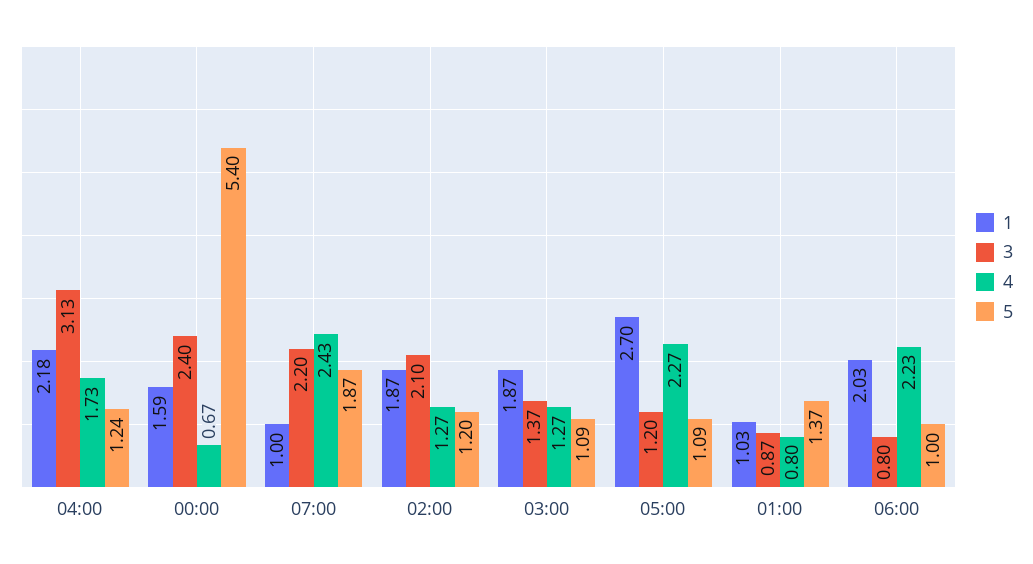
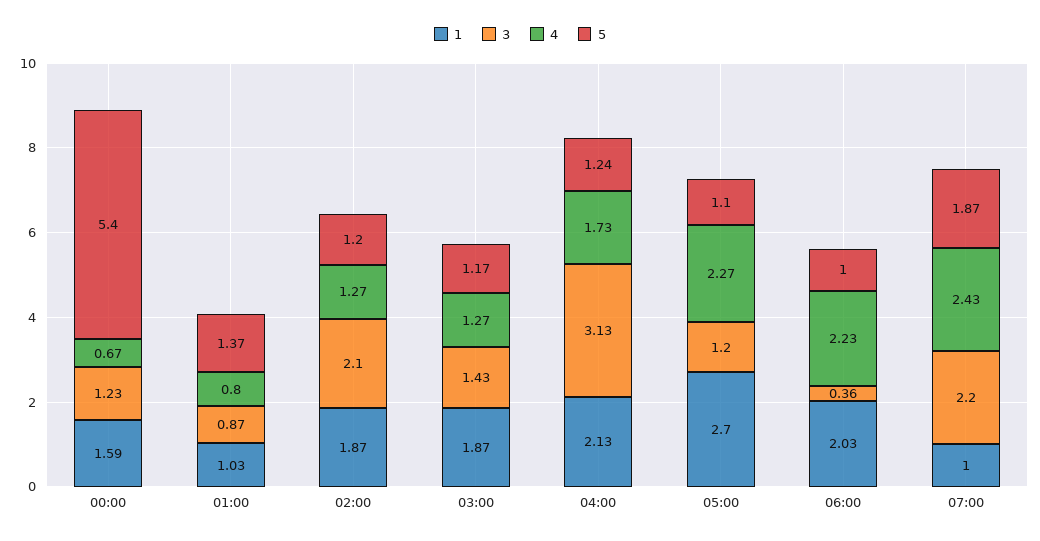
1, 04:00: 2.18 -> 2.13
3, 00:00: 2.4 -> 1.23
3, 03:00: 1.37 -> 1.43
5, 03:00: 1.09 -> 1.17
5, 05:00: 1.09 -> 1.1
3, 06:00: 0.8 -> 0.36

